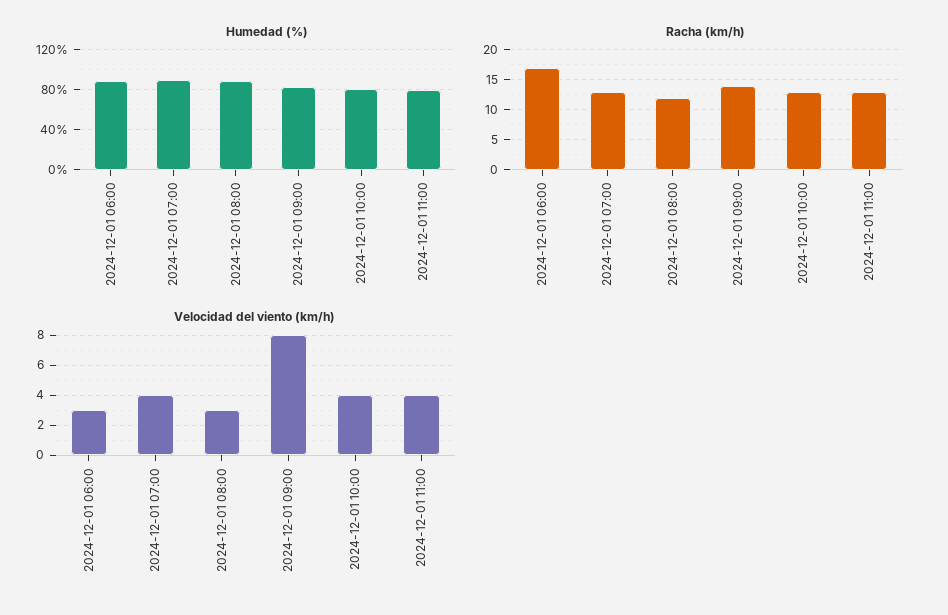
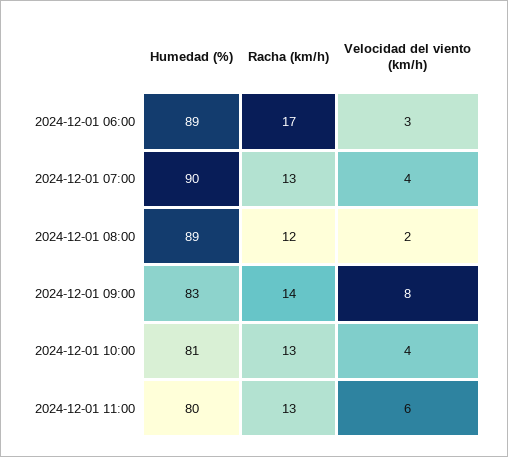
Velocidad del viento (km/h), 2024-12-01 08:00: 3 -> 2
Velocidad del viento (km/h), 2024-12-01 11:00: 4 -> 6

